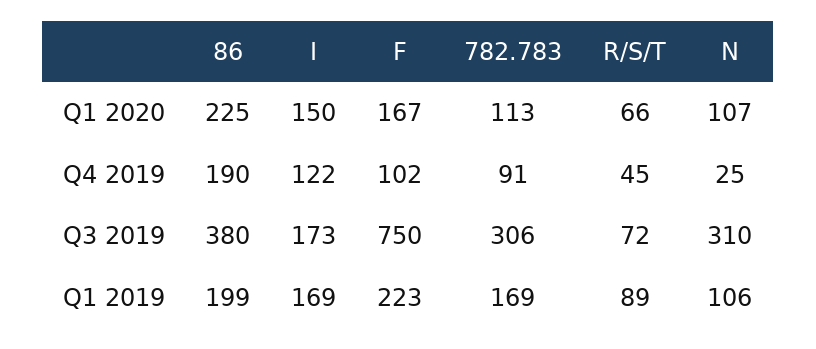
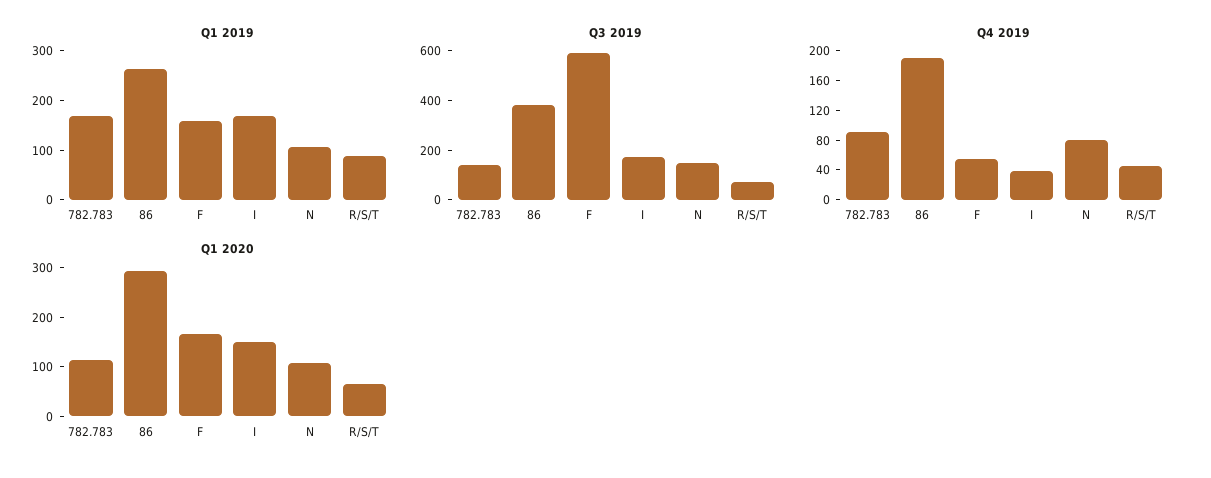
Q1 2020, 86: 225 -> 300
Q4 2019, I: 122 -> 40
Q4 2019, F: 102 -> 60
Q4 2019, N: 25 -> 80
Q3 2019, F: 750 -> 600
Q3 2019, 782.783: 306 -> 150
Q3 2019, N: 310 -> 150
Q1 2019, 86: 199 -> 260
Q1 2019, F: 223 -> 160

